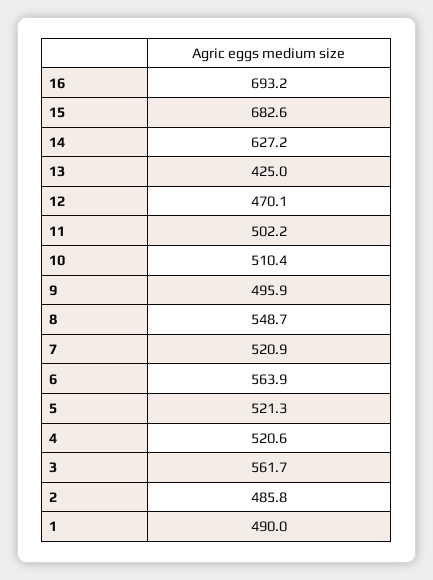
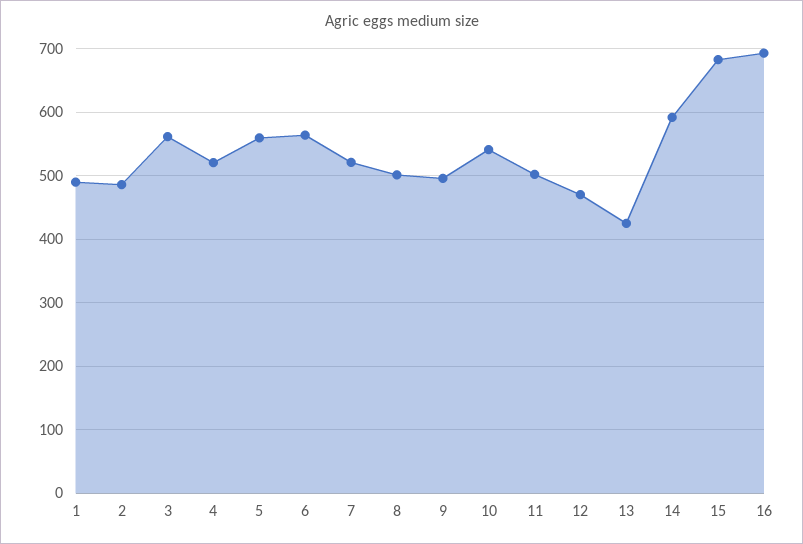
14: 627.2 -> 590
10: 510.4 -> 540
8: 548.7 -> 500
5: 521.3 -> 560

